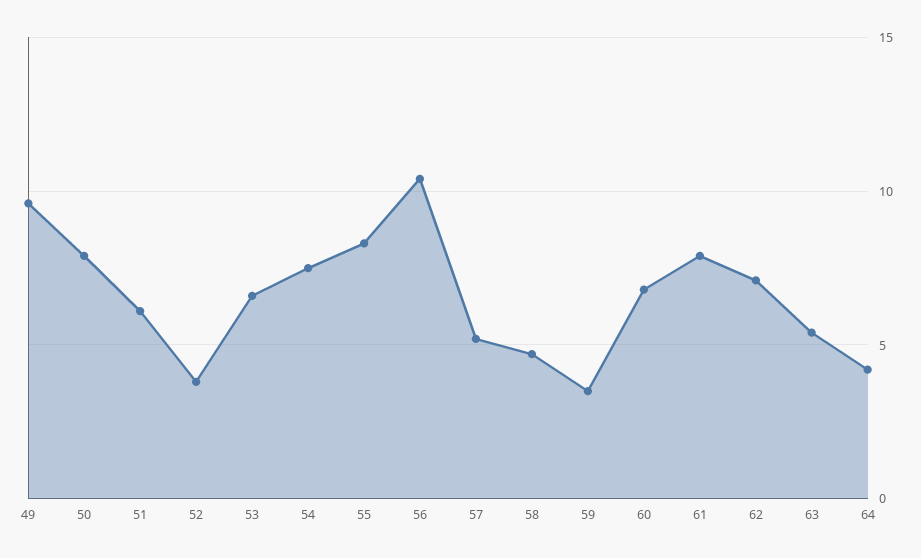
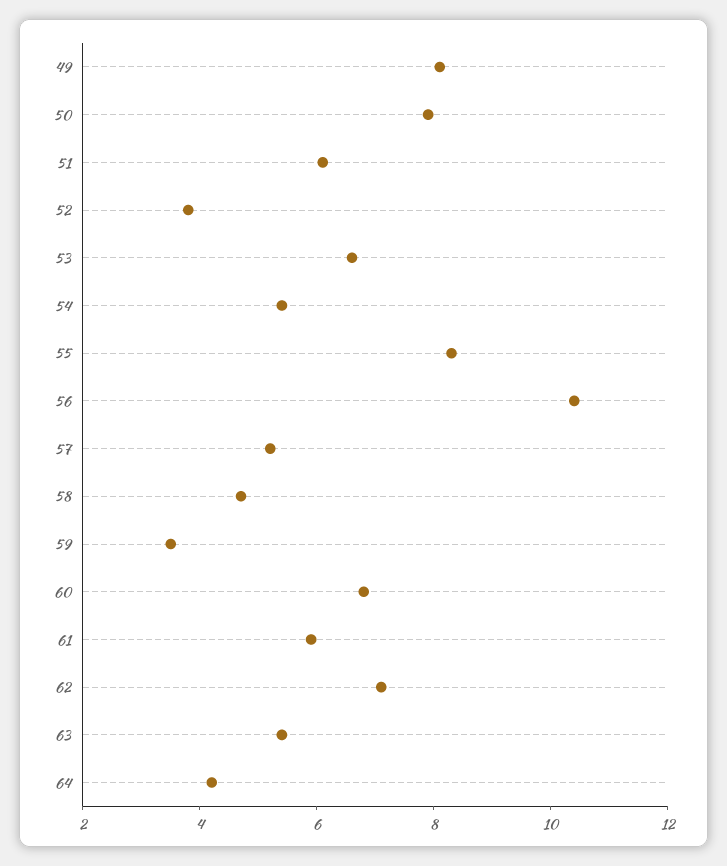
49: 9.5 -> 8
54: 7.5 -> 5.5
61: 8 -> 6

